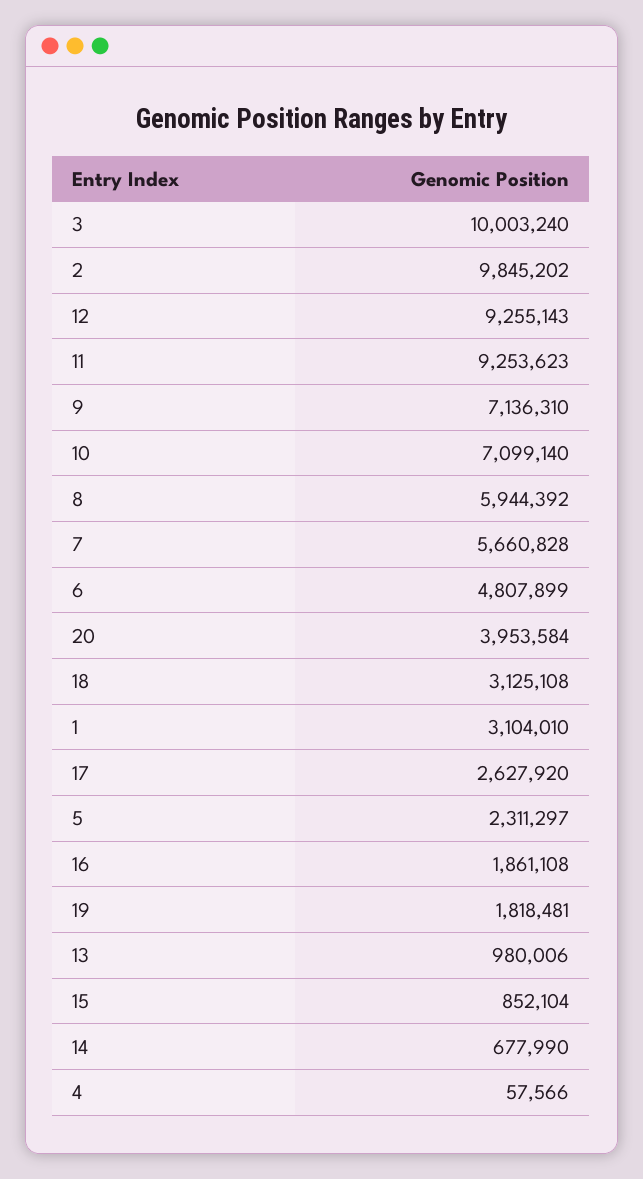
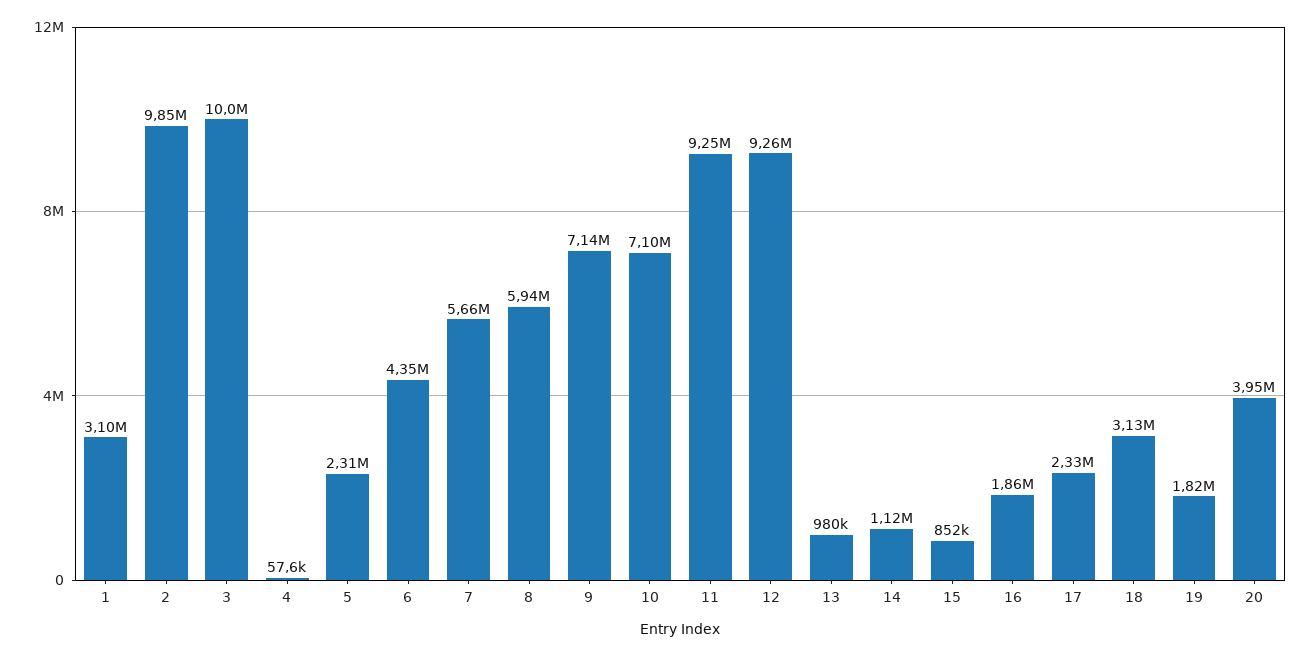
6: 4807899 -> 4350000
17: 2627920 -> 2330000
14: 677990 -> 1120000

